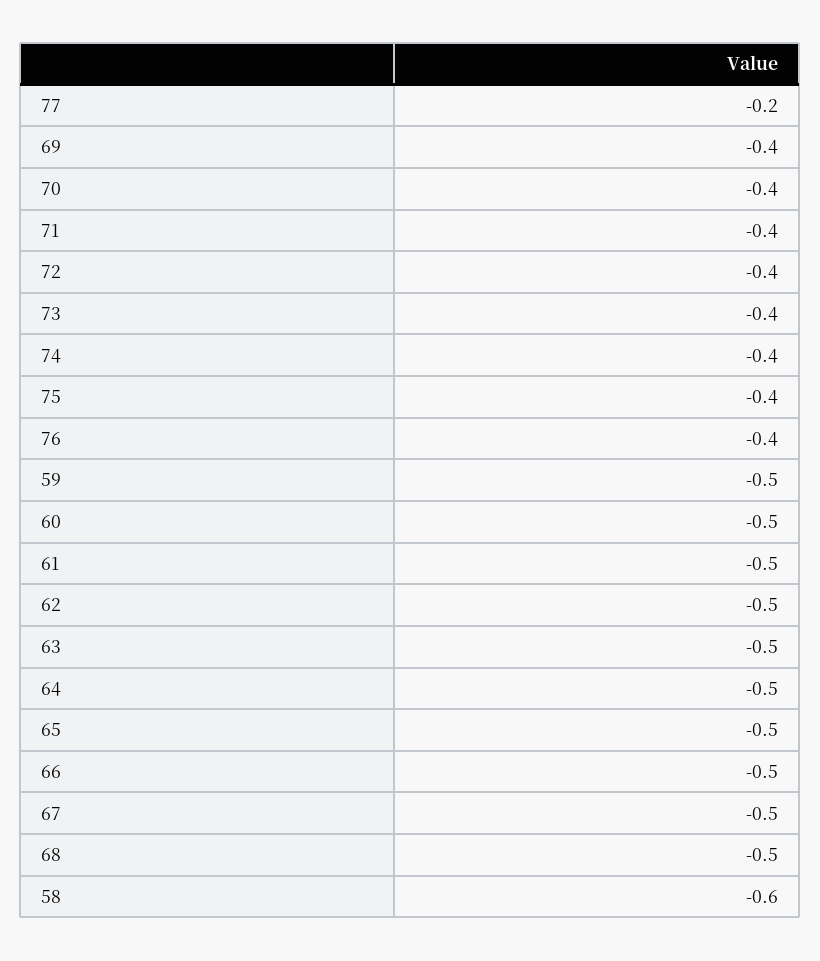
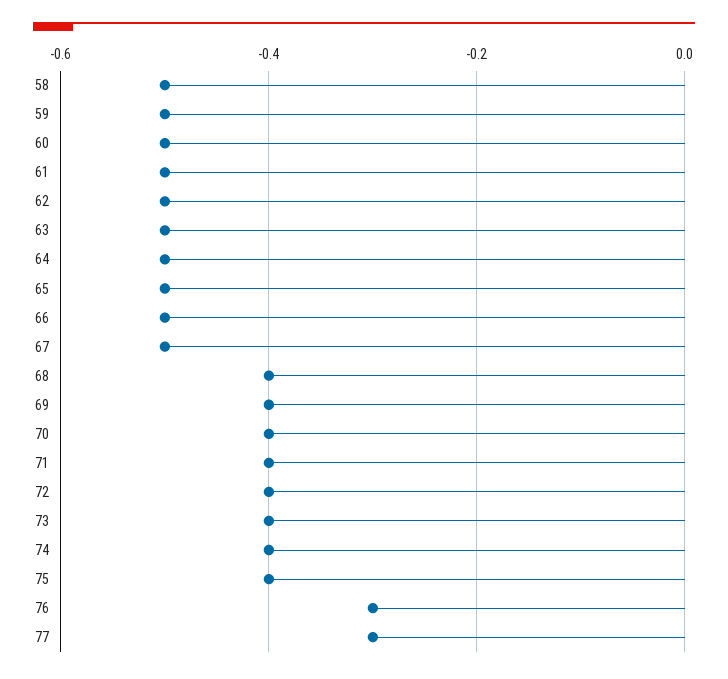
77: -0.2 -> -0.3
76: -0.4 -> -0.3
68: -0.5 -> -0.4
58: -0.6 -> -0.5

